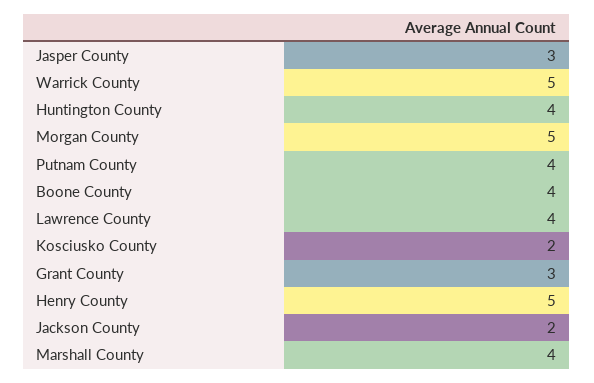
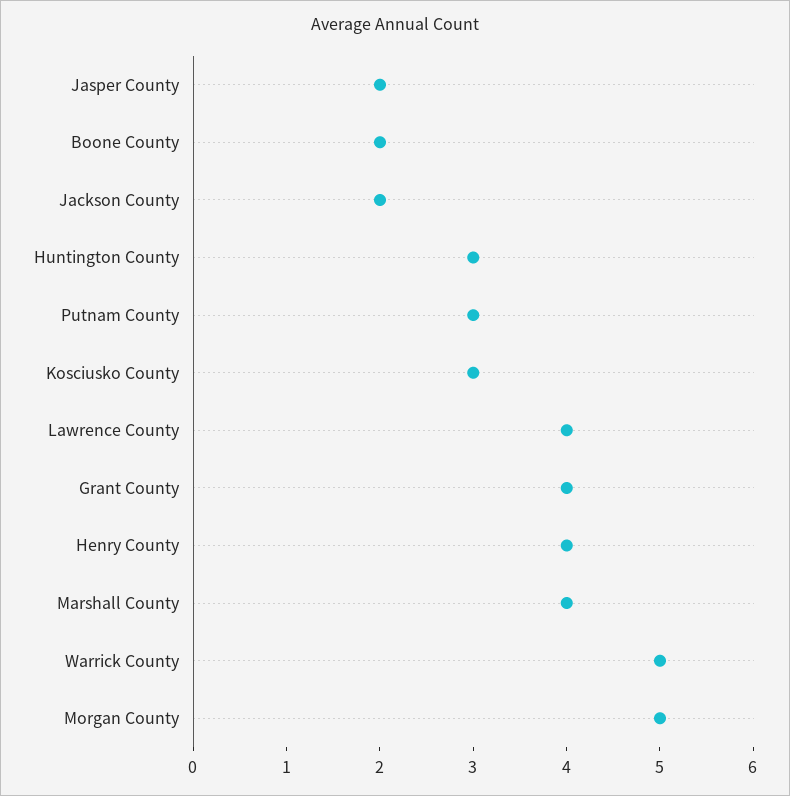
Jasper County: 3 -> 2
Huntington County: 4 -> 3
Putnam County: 4 -> 3
Boone County: 4 -> 2
Kosciusko County: 2 -> 3
Grant County: 3 -> 4
Henry County: 5 -> 4

